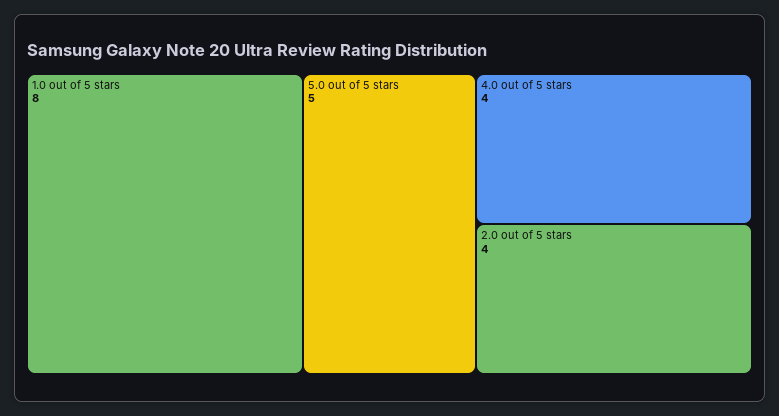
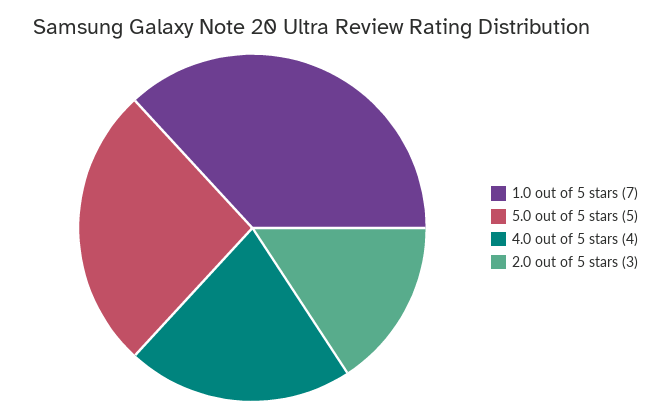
1.0 out of 5 stars: 8 -> 7
2.0 out of 5 stars: 4 -> 3

